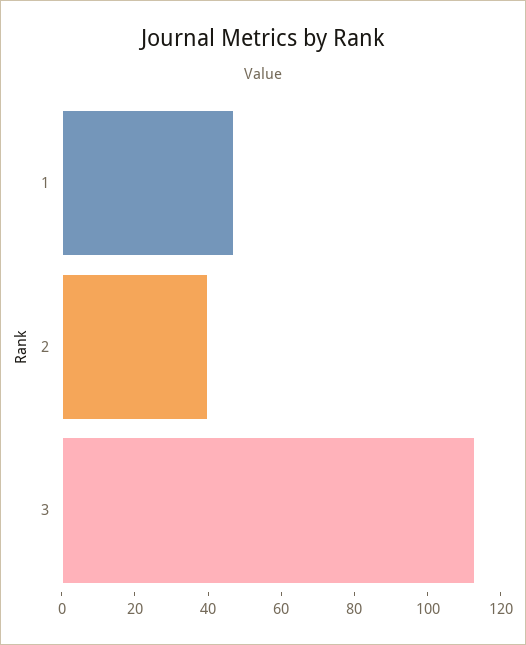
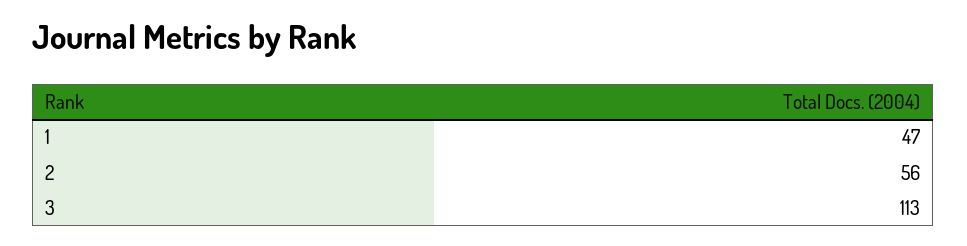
2: 40 -> 56

